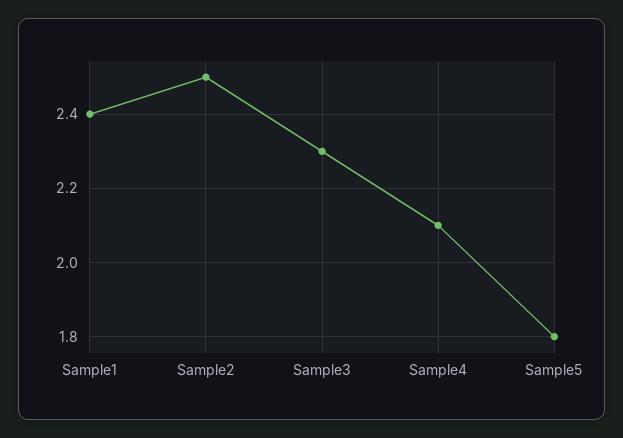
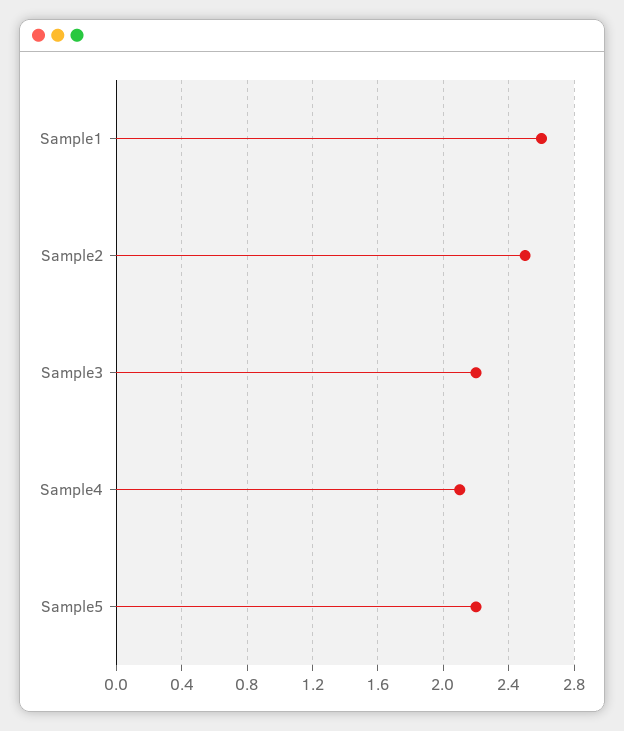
Sample1: 2.4 -> 2.6
Sample3: 2.3 -> 2.2
Sample5: 1.8 -> 2.2

